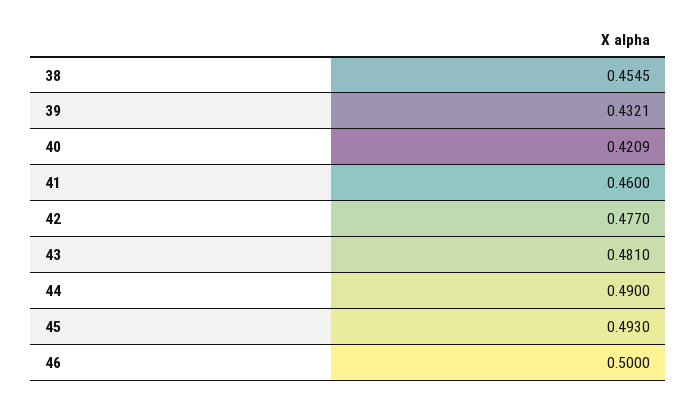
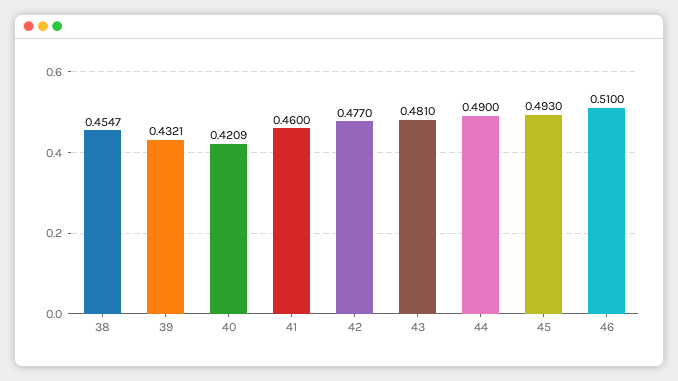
38: 0.4545 -> 0.4547
46: 0.5 -> 0.51

